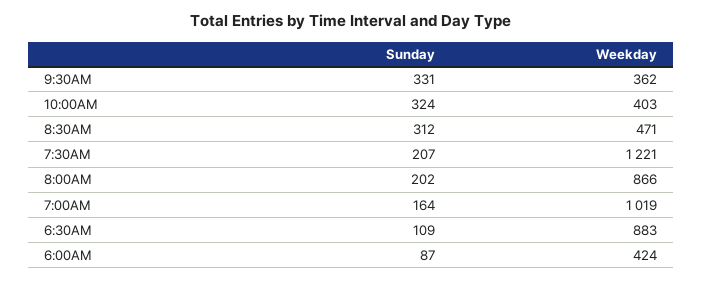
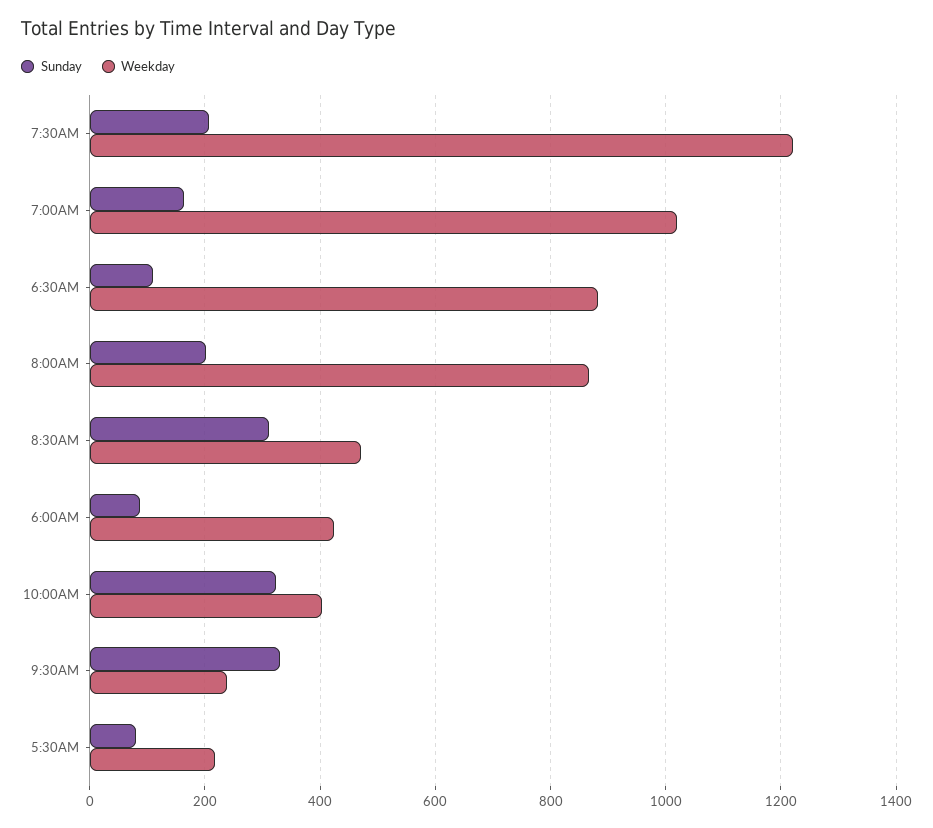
Weekday, 9:30AM: 362 -> 240
Sunday, 5:30AM: none -> 80
Weekday, 5:30AM: none -> 220

